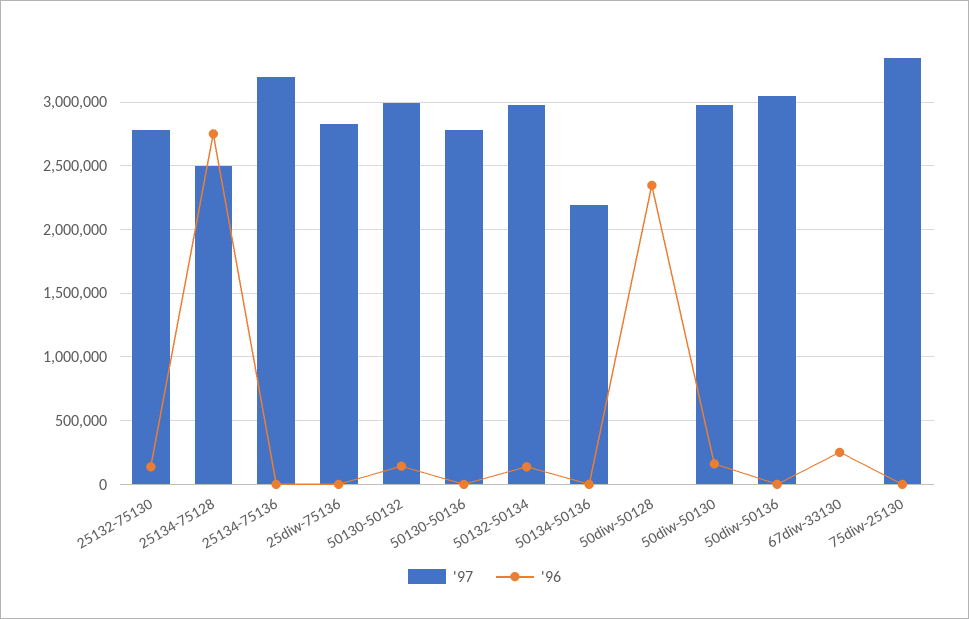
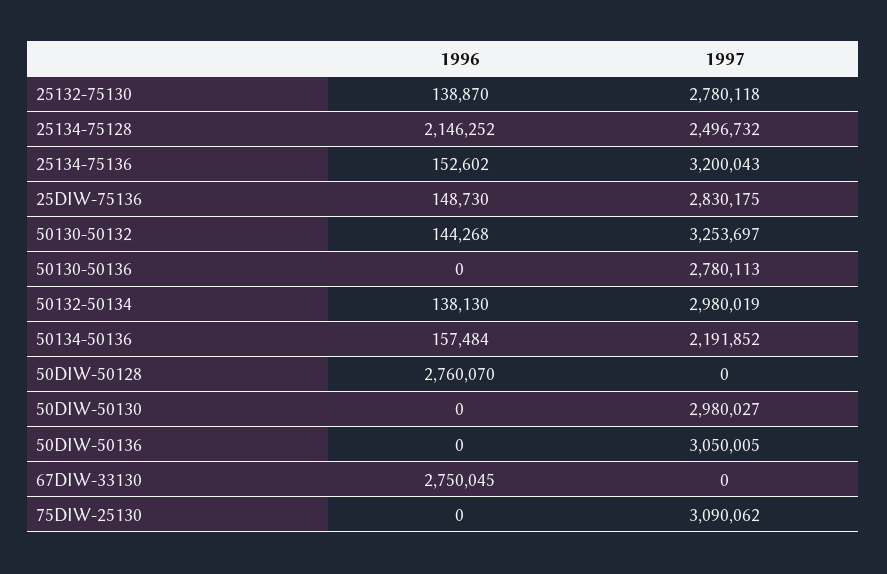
'96, 25134-75128: 2750000 -> 2146252
'96, 25134-75136: 0 -> 152602
'96, 25diw-75136: 0 -> 148730
'97, 50130-50132: 3000000 -> 3253697
'96, 50134-50136: 0 -> 157484
'96, 50diw-50128: 2350000 -> 2760070
'96, 50diw-50130: 150000 -> 0
'96, 67diw-33130: 250000 -> 2750045
'97, 75diw-25130: 3350000 -> 3090062

